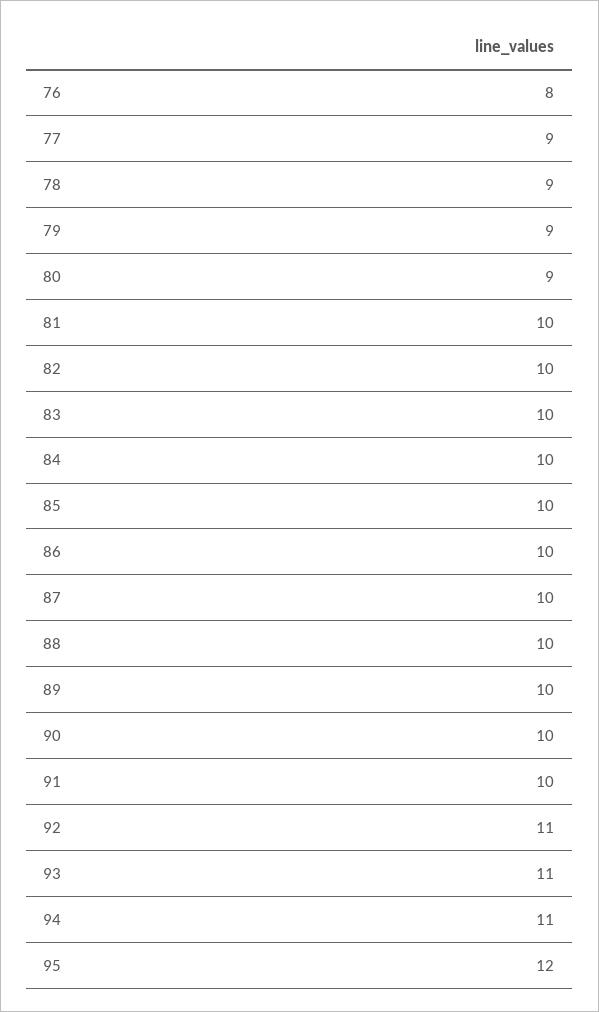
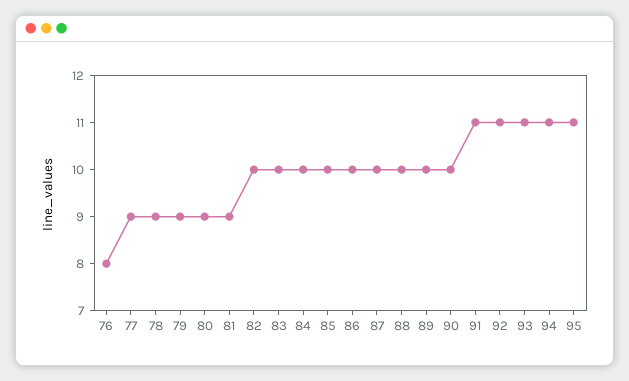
81: 10 -> 9
91: 10 -> 11
95: 12 -> 11

